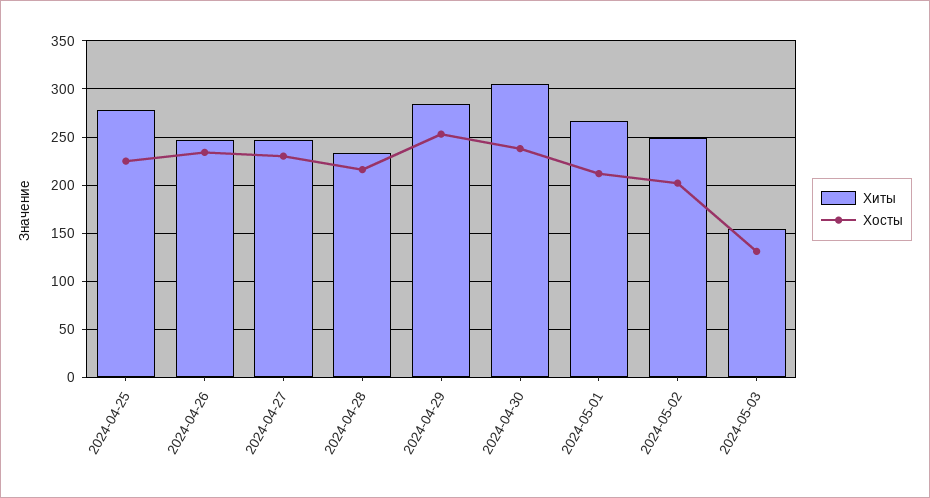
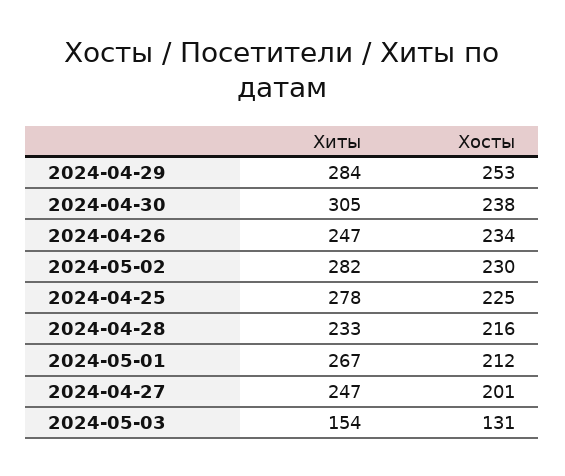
Хосты, 2024-04-27: 230 -> 201
Хиты, 2024-05-02: 250 -> 282
Хосты, 2024-05-02: 200 -> 230

